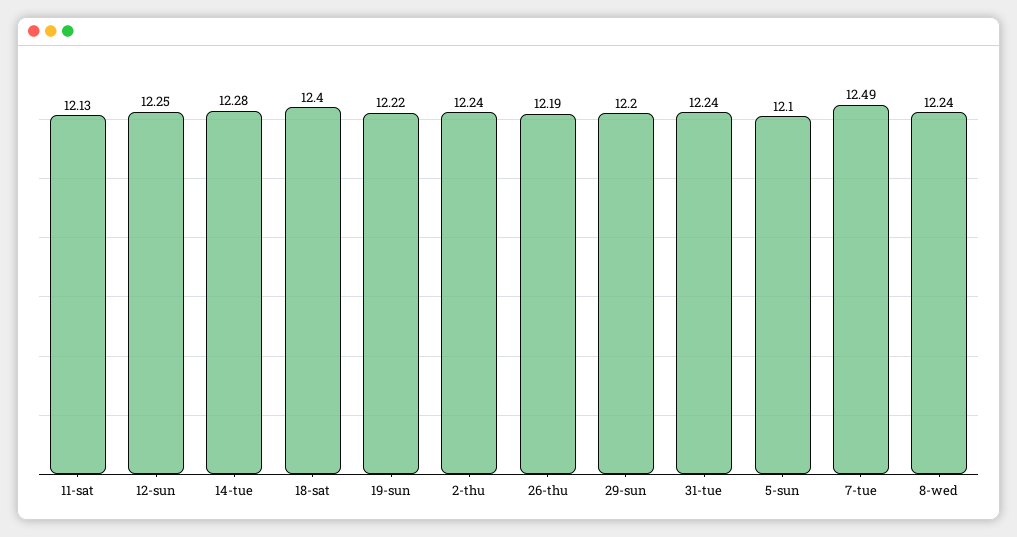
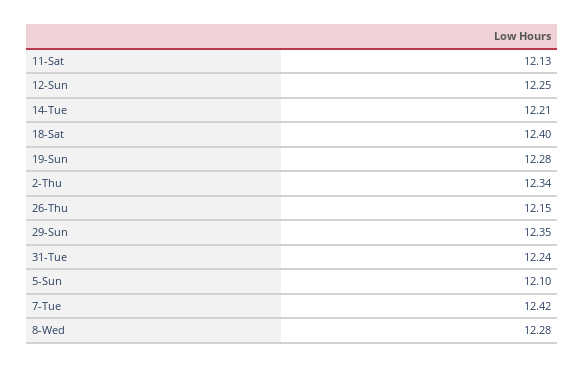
14-tue: 12.28 -> 12.21
19-sun: 12.22 -> 12.28
2-thu: 12.24 -> 12.34
26-thu: 12.19 -> 12.15
29-sun: 12.2 -> 12.35
7-tue: 12.49 -> 12.42
8-wed: 12.24 -> 12.28

